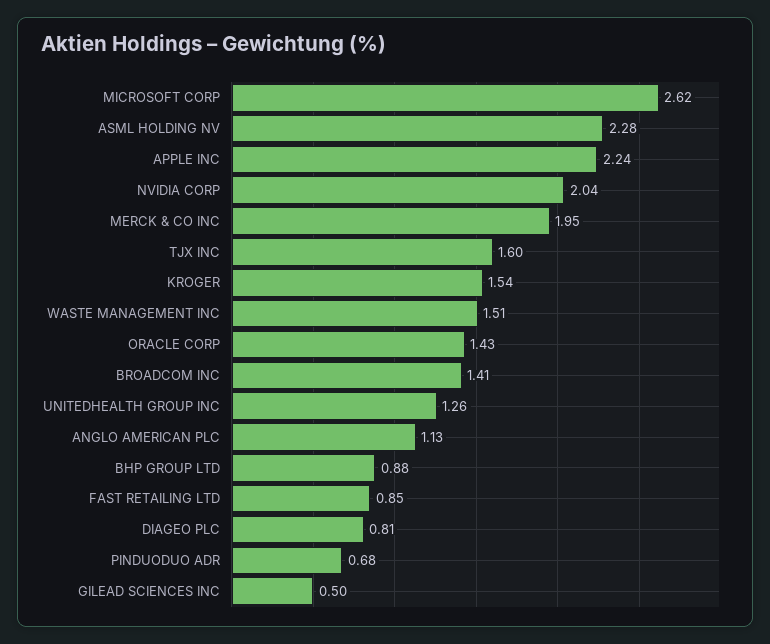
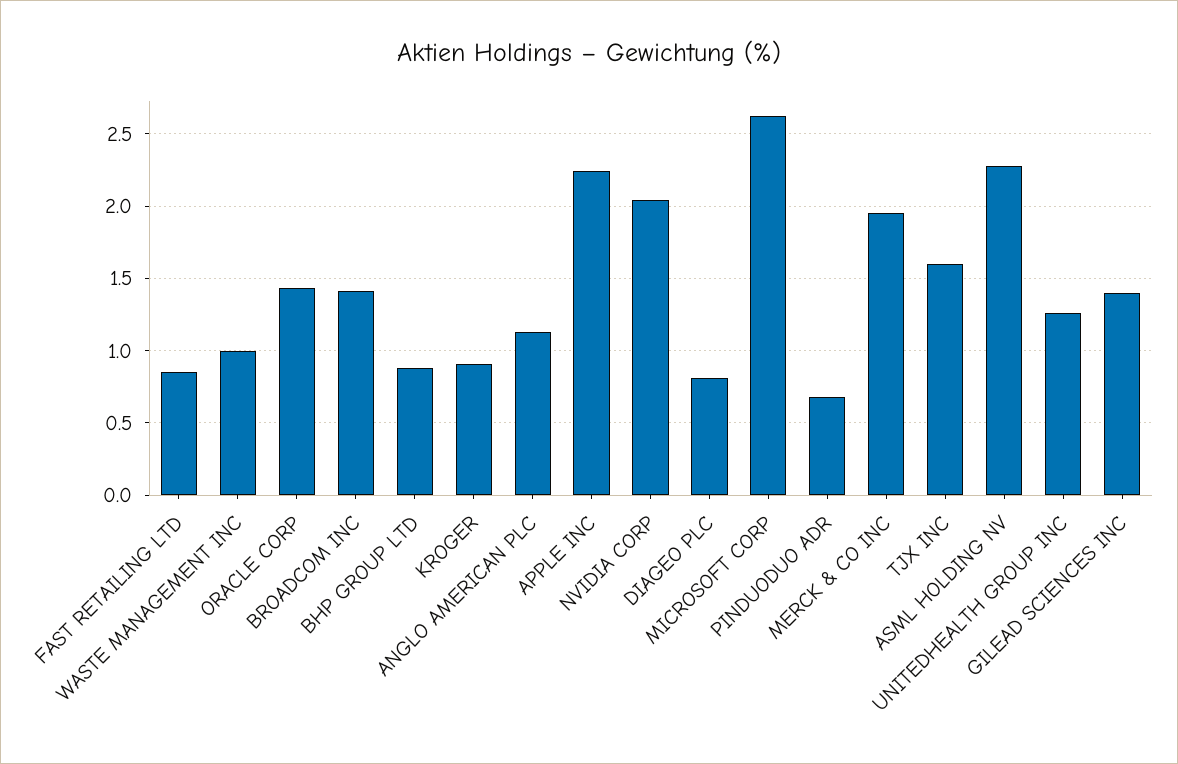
KROGER: 1.54 -> 0.9
WASTE MANAGEMENT INC: 1.51 -> 1
GILEAD SCIENCES INC: 0.5 -> 1.4

